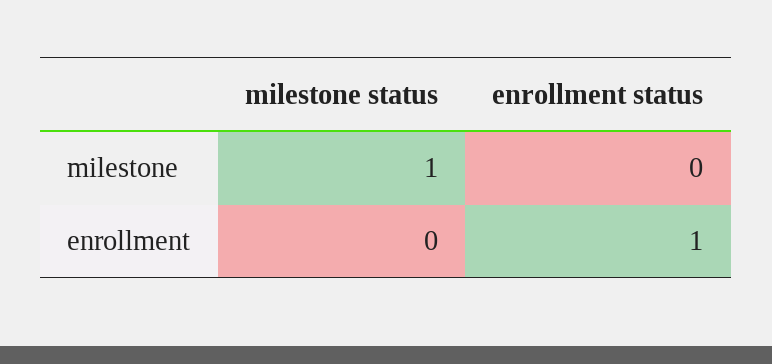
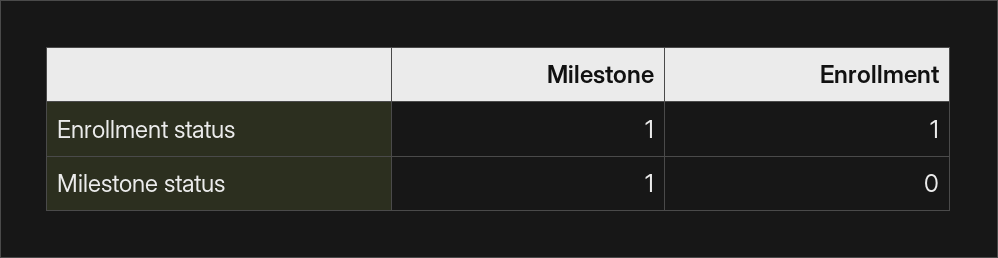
enrollment status, milestone: 0 -> 1

